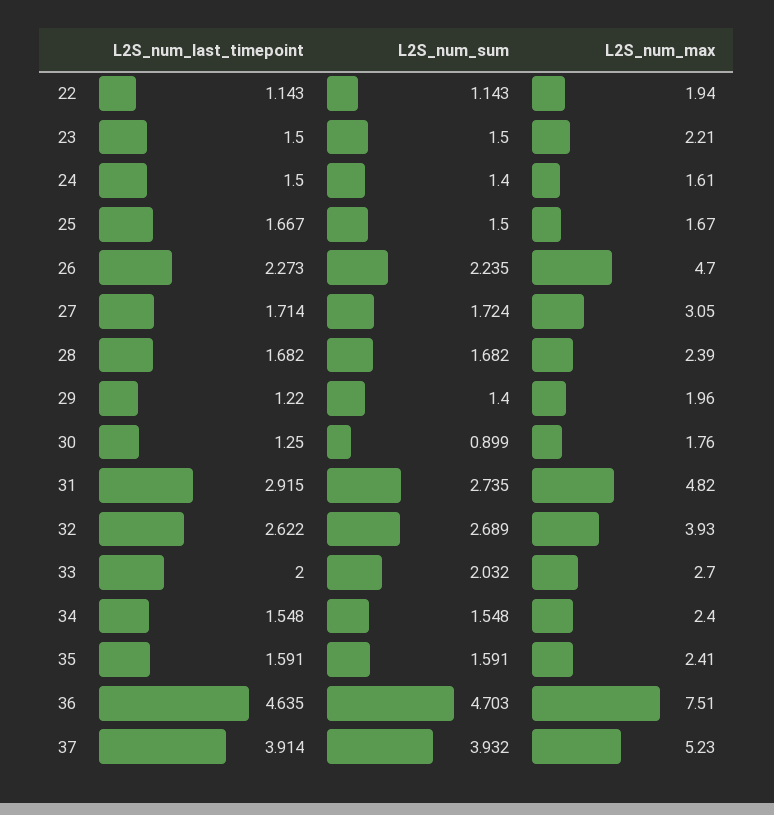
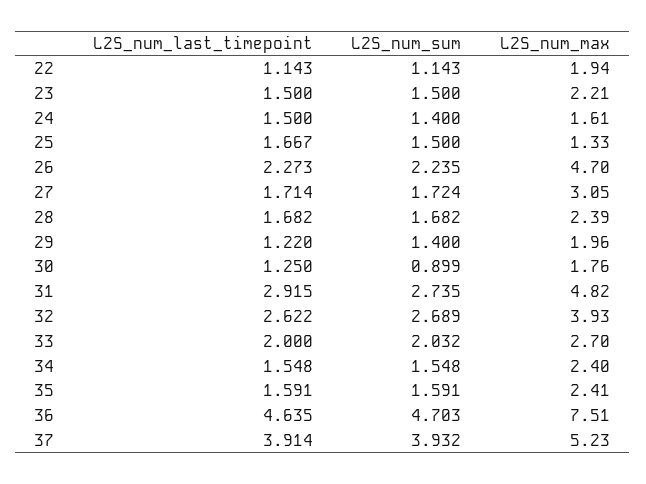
L2S_num_max, 25: 1.67 -> 1.33

